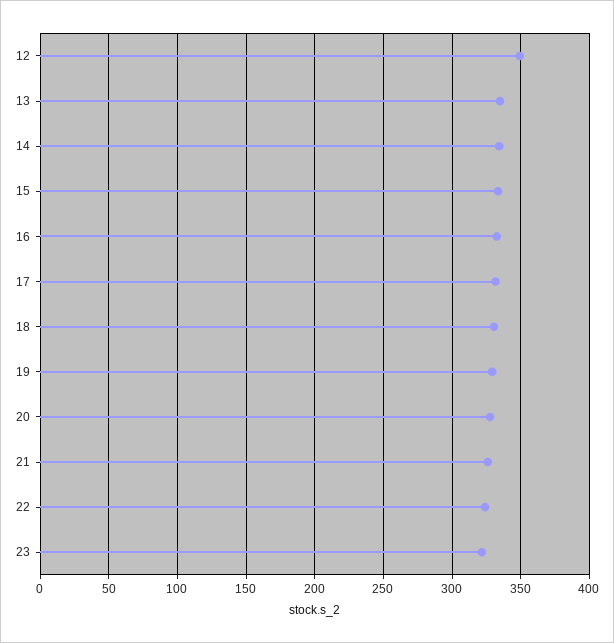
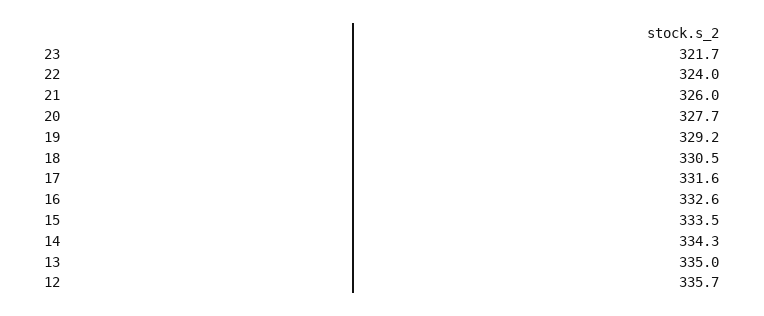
12: 350 -> 335.7

